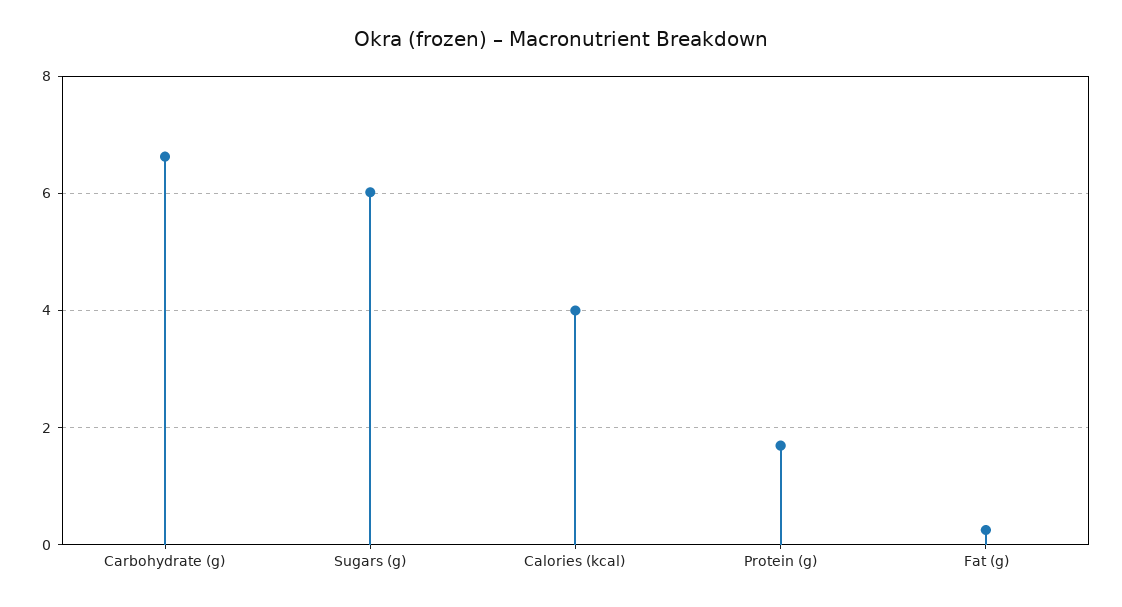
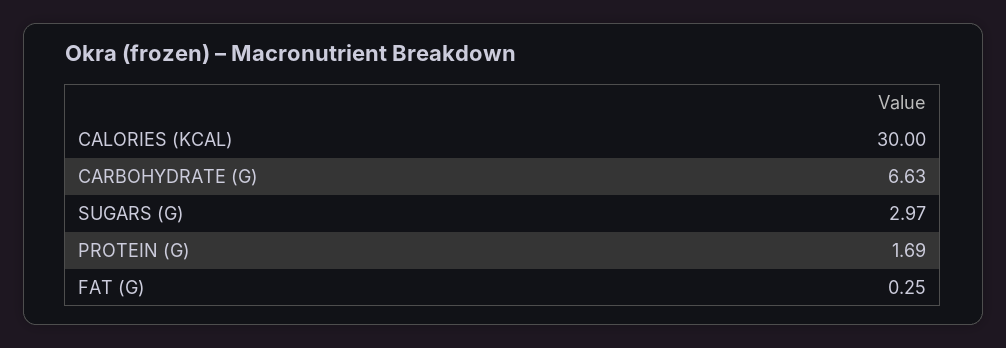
Sugars (g): 6 -> 2.97
Calories (kcal): 4 -> 30

